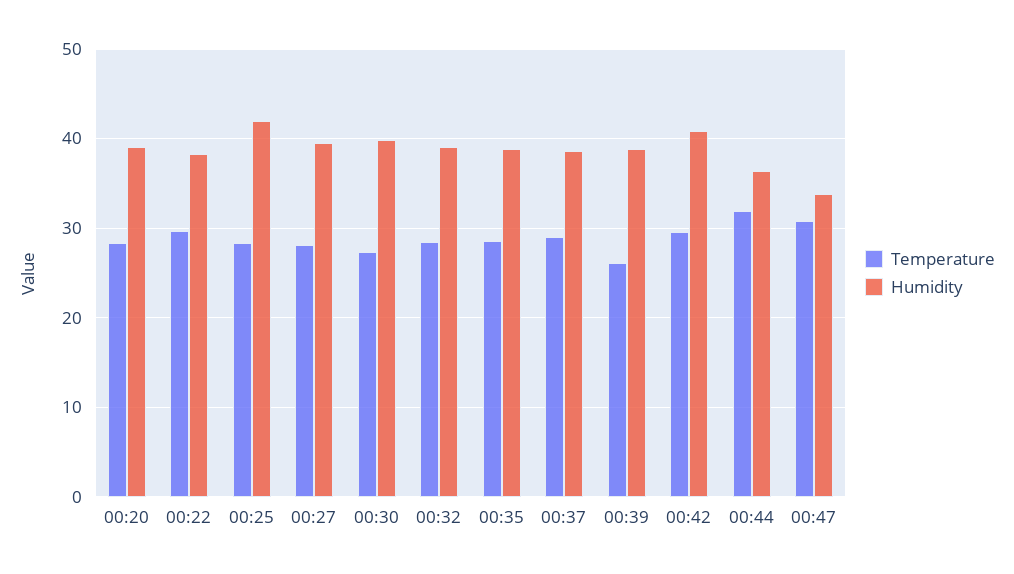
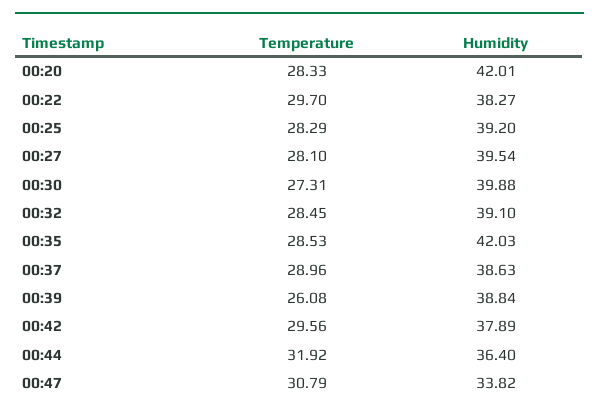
Humidity, 00:20: 39 -> 42.01
Humidity, 00:25: 42 -> 39.2
Humidity, 00:35: 39 -> 42.03
Humidity, 00:42: 41 -> 37.89

